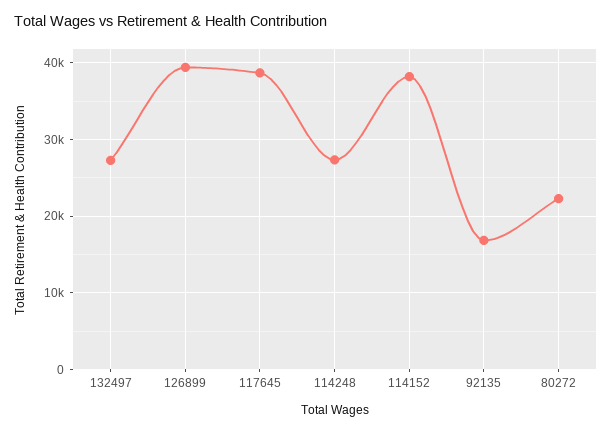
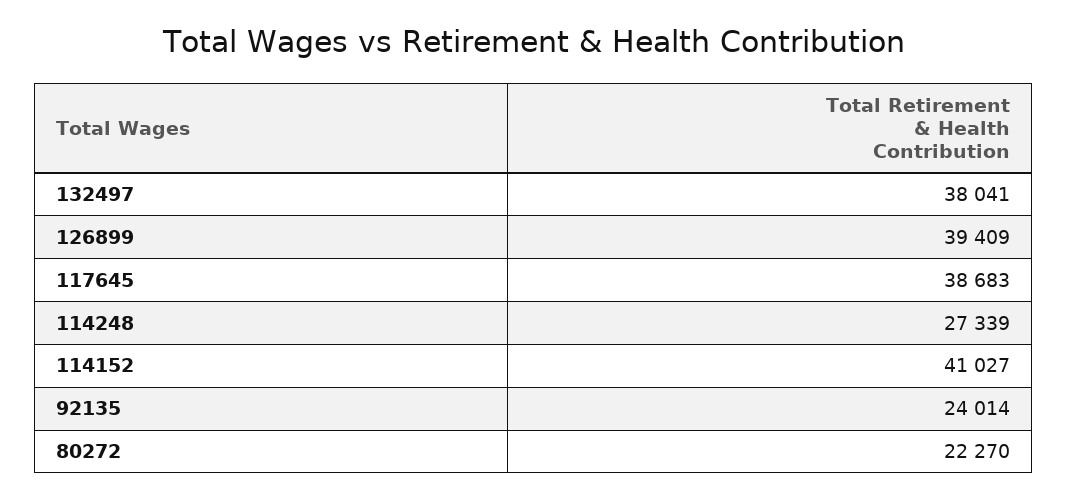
132497: 27000 -> 38041
114152: 38000 -> 41027
92135: 17000 -> 24014

